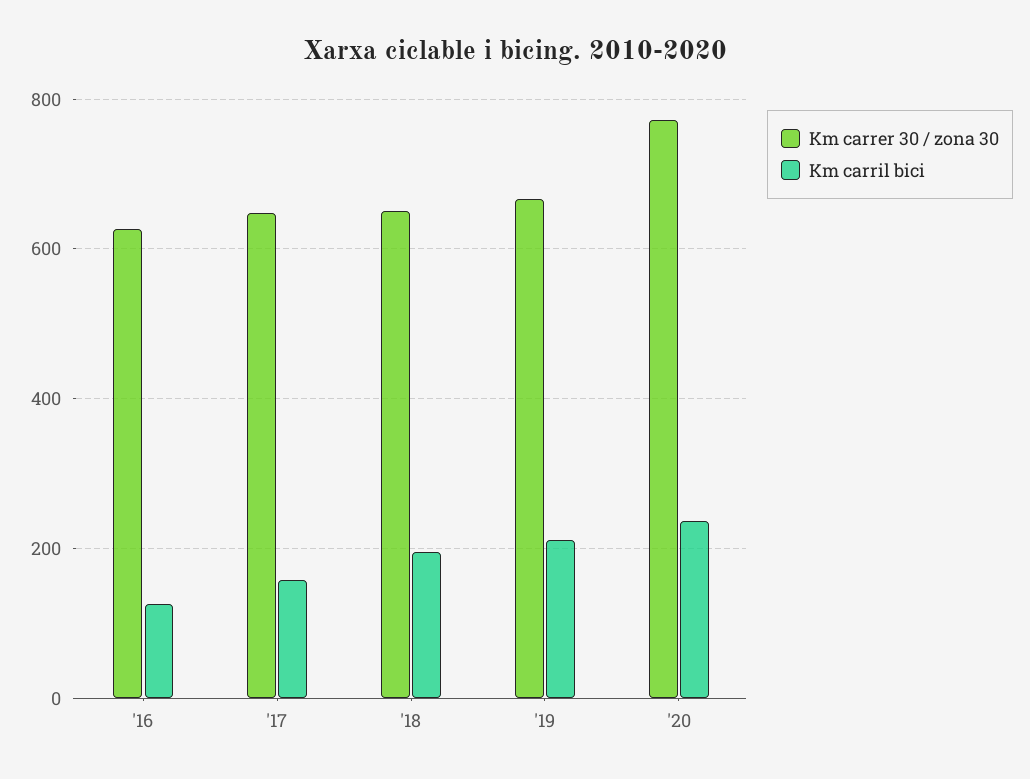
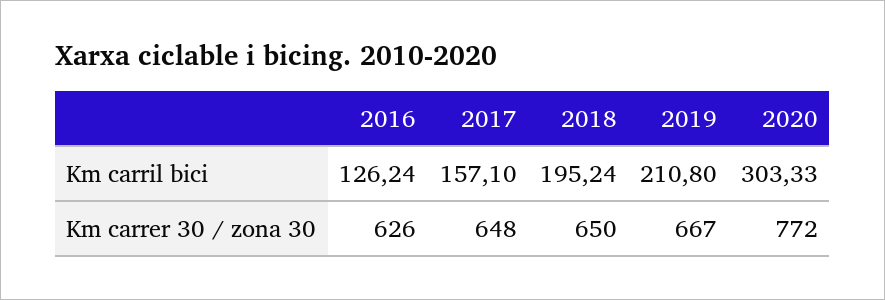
Km carril bici, '20: 240 -> 303.33

